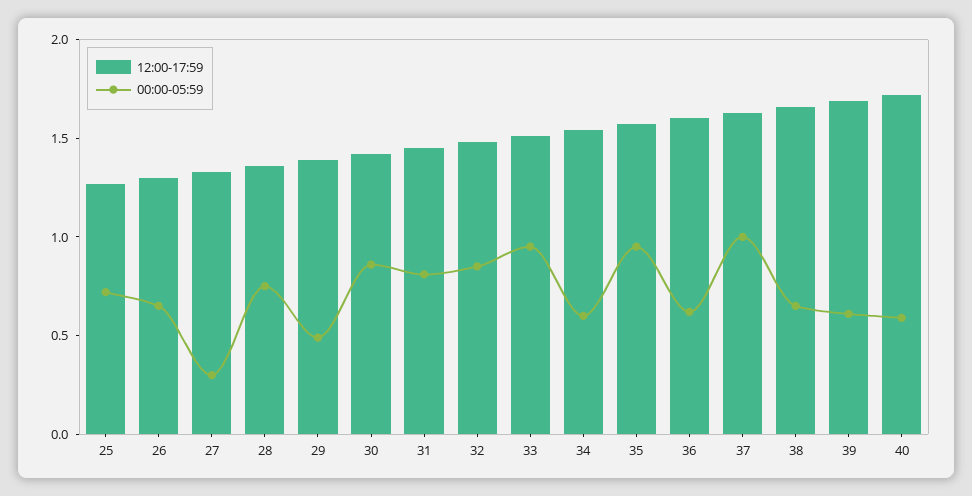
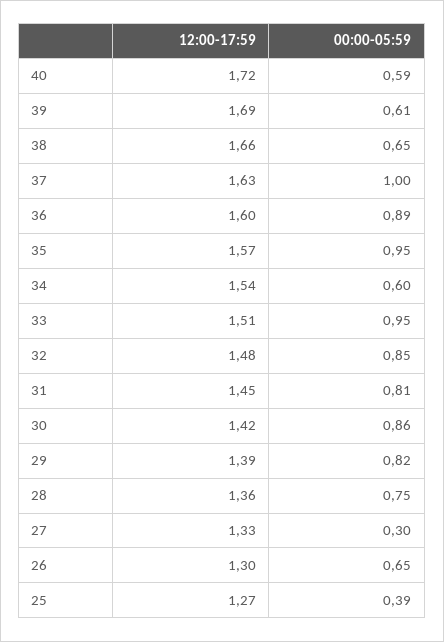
00:00-05:59, 25: 0.7 -> 0.39
00:00-05:59, 29: 0.5 -> 0.82
00:00-05:59, 36: 0.6 -> 0.89

